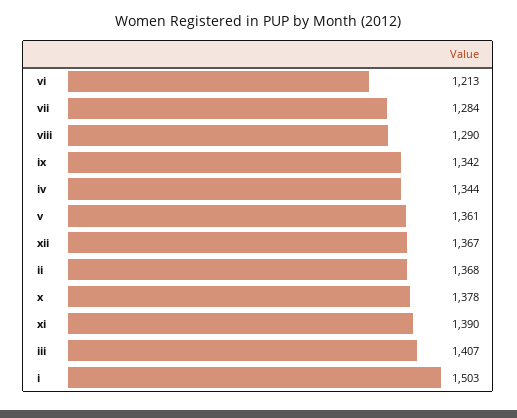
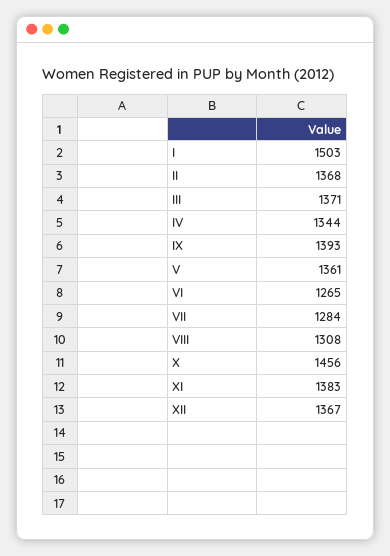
vi: 1213 -> 1265
viii: 1290 -> 1308
ix: 1342 -> 1393
x: 1378 -> 1456
xi: 1390 -> 1383
iii: 1407 -> 1371

